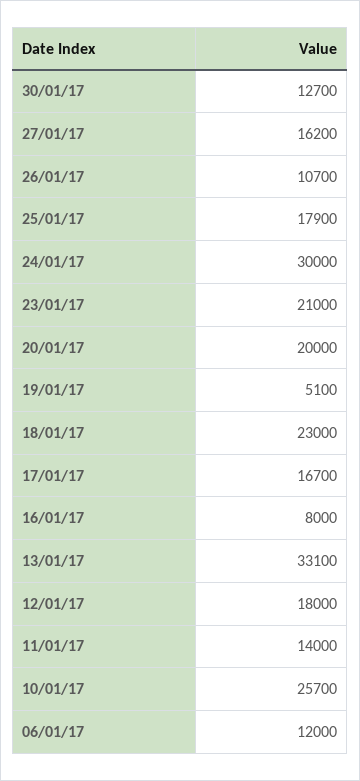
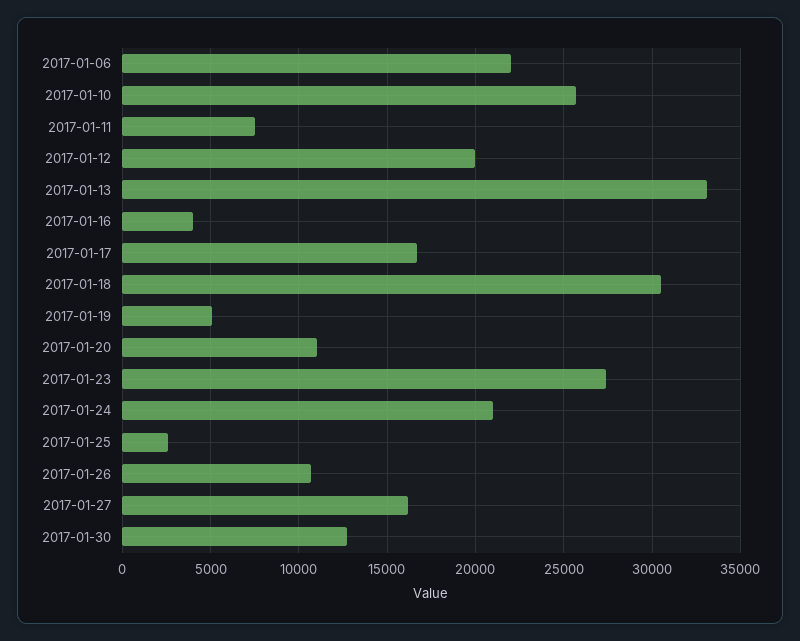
25/01/17: 17900 -> 2500
24/01/17: 30000 -> 21000
23/01/17: 21000 -> 27500
20/01/17: 20000 -> 11000
18/01/17: 23000 -> 30500
16/01/17: 8000 -> 4000
12/01/17: 18000 -> 20000
11/01/17: 14000 -> 7500
06/01/17: 12000 -> 22000

